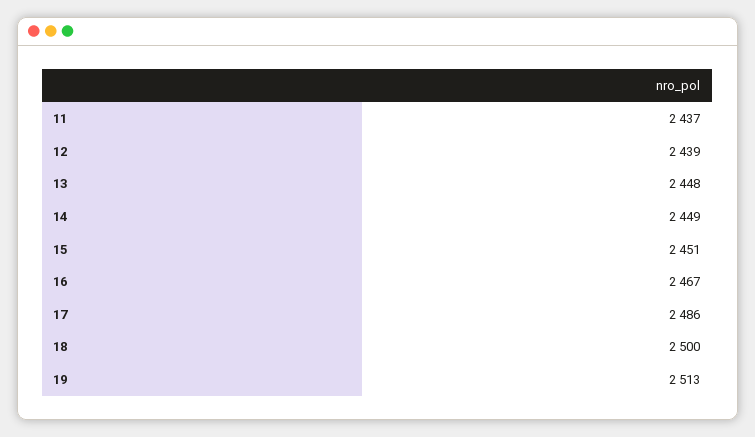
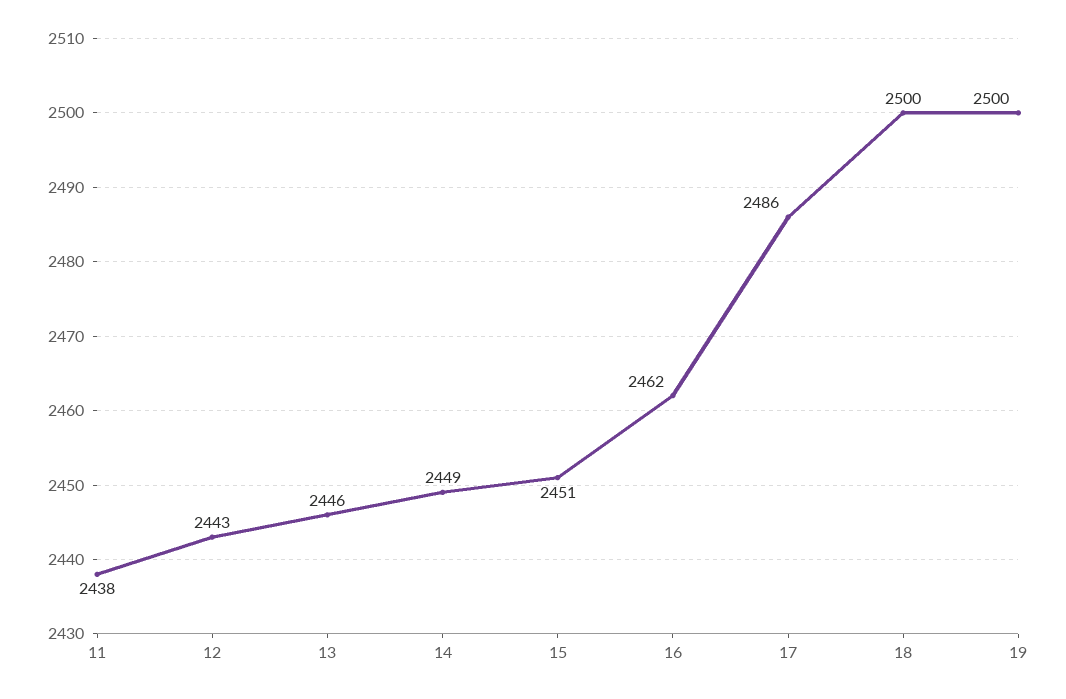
11: 2437 -> 2438
12: 2439 -> 2443
13: 2448 -> 2446
16: 2467 -> 2462
19: 2513 -> 2500

